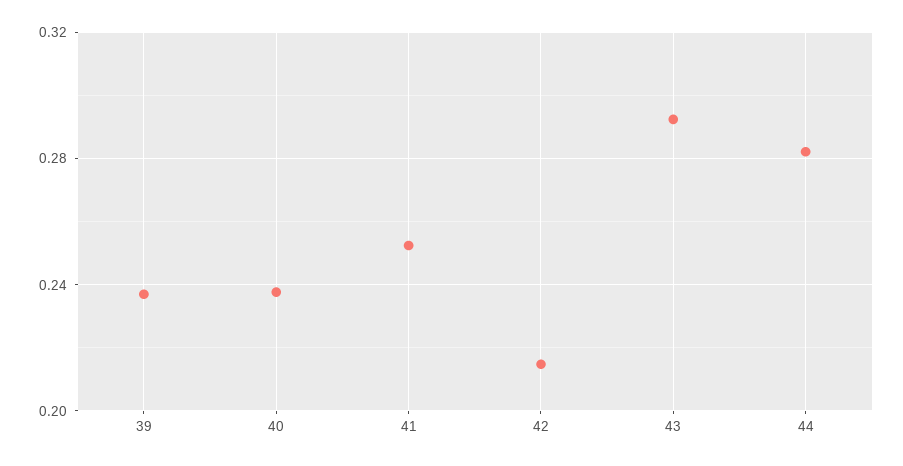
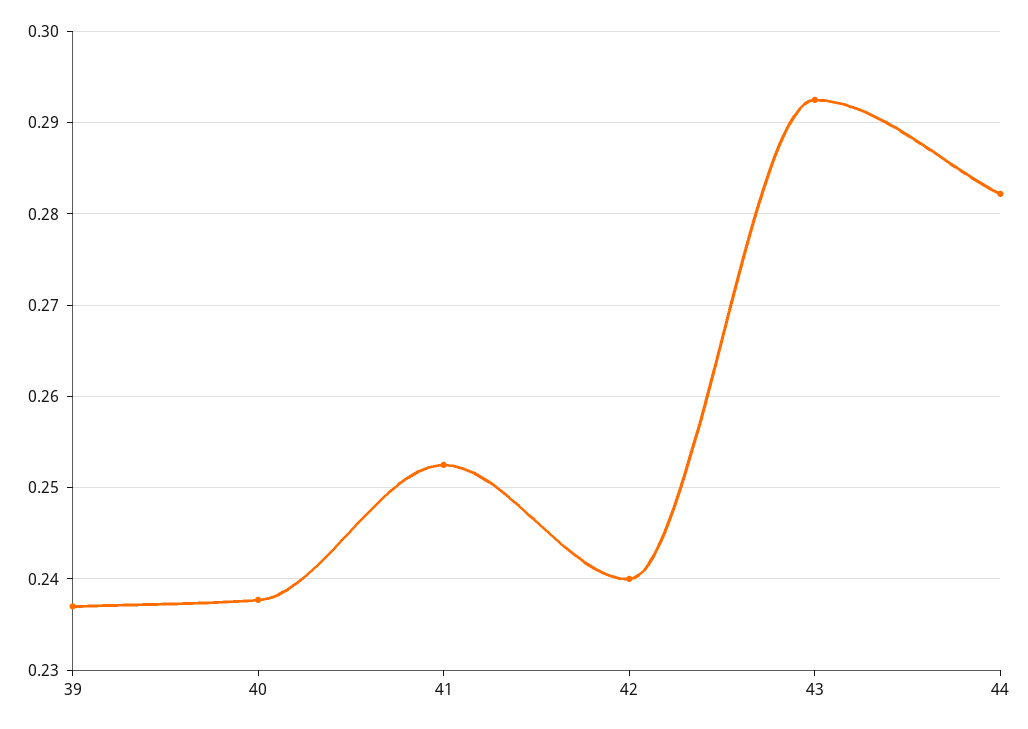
42: 0.215 -> 0.24

